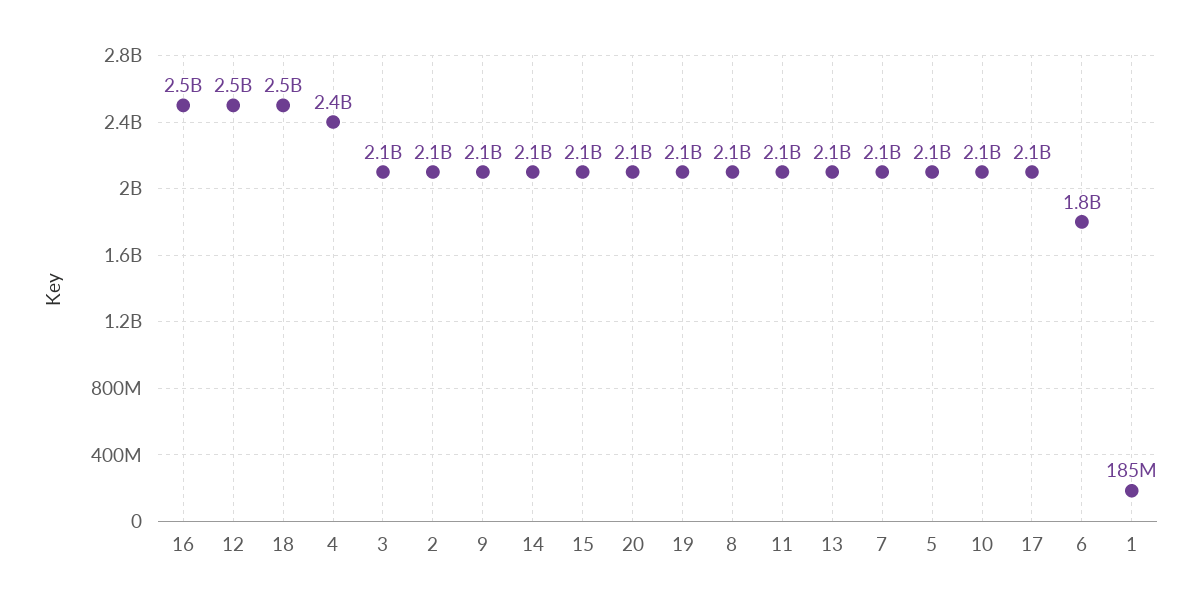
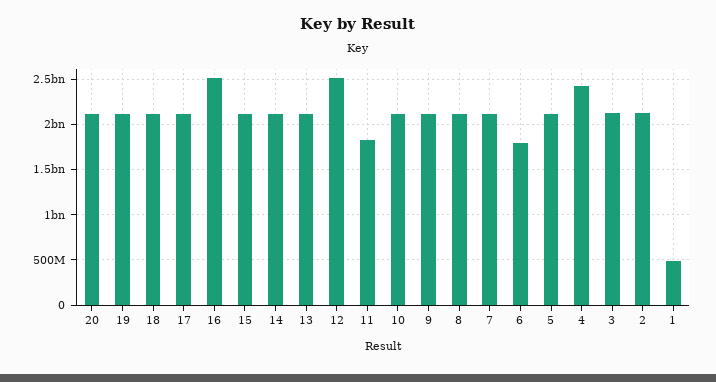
18: 2500000000 -> 2100000000
11: 2100000000 -> 1800000000
1: 185000000 -> 500000000

